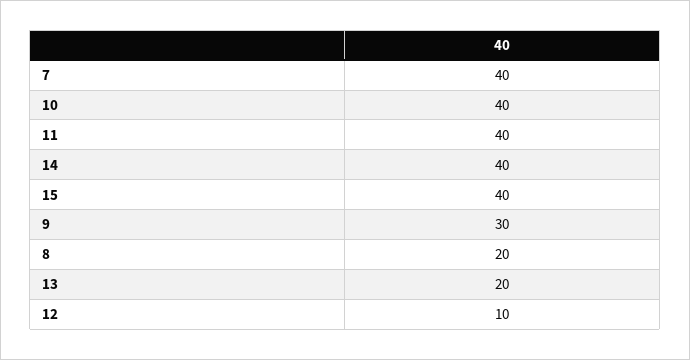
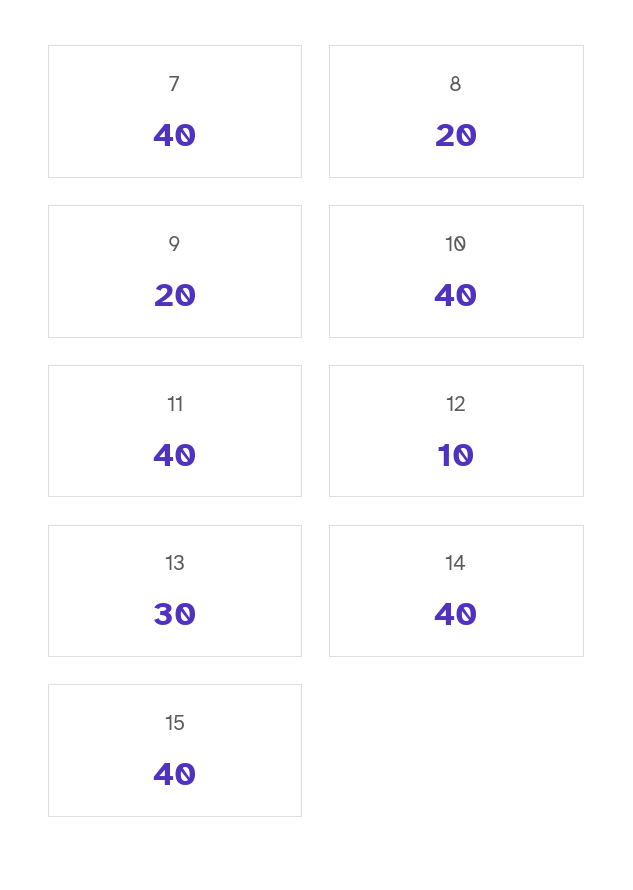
9: 30 -> 20
13: 20 -> 30

